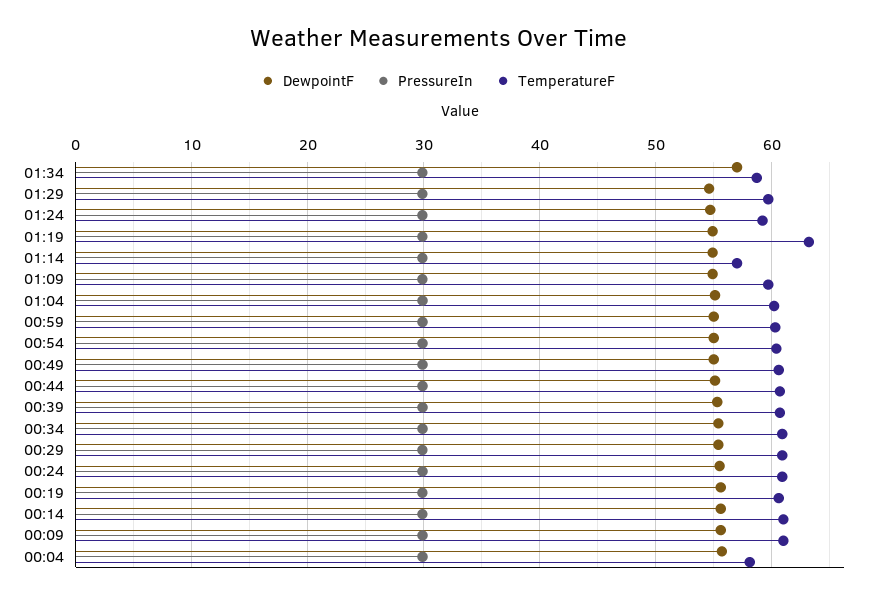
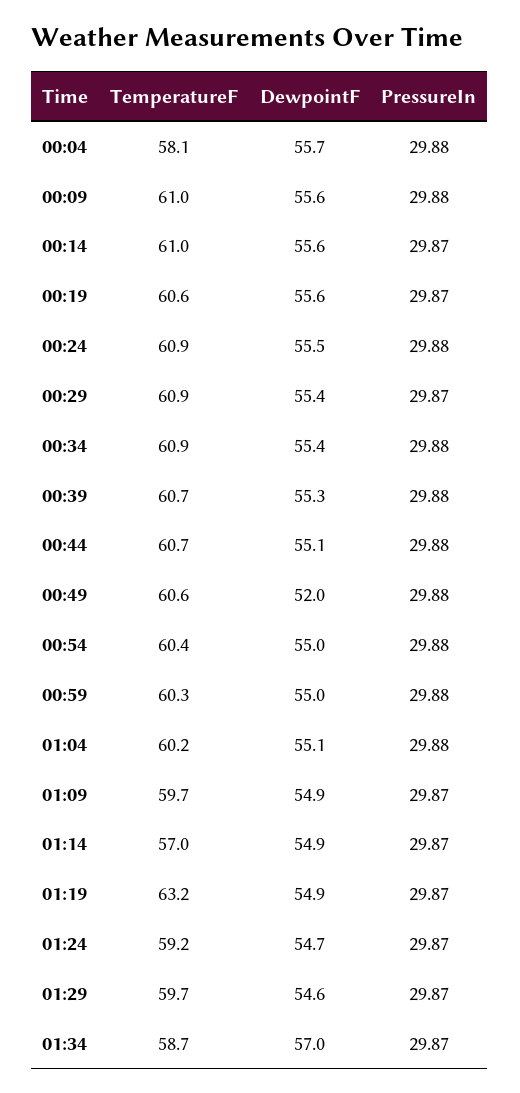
DewpointF, 00:49: 55 -> 52

